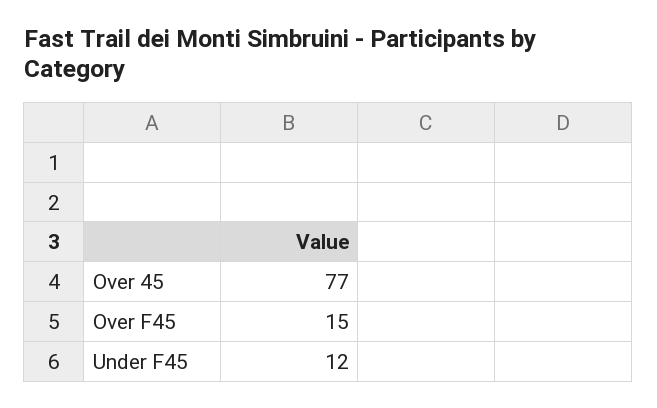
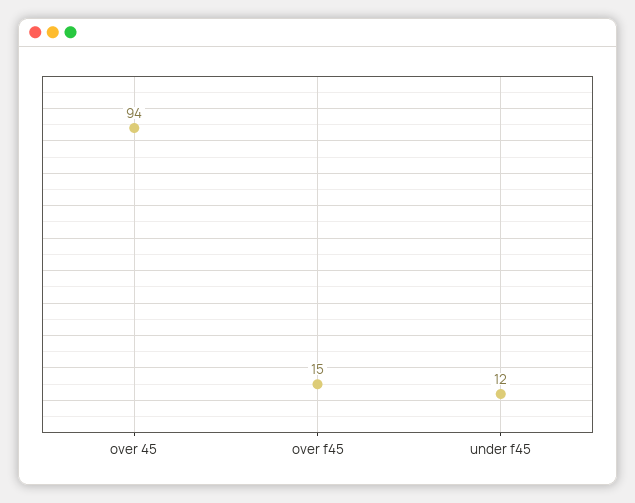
Over 45: 77 -> 94

